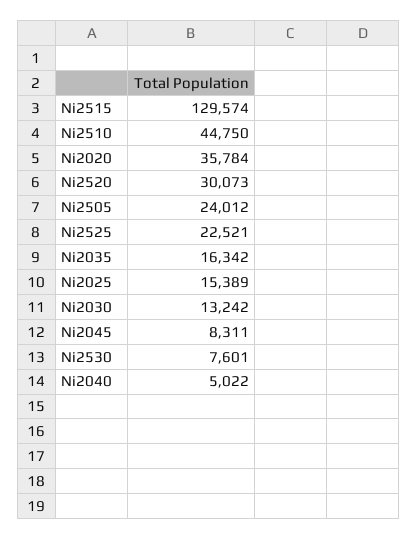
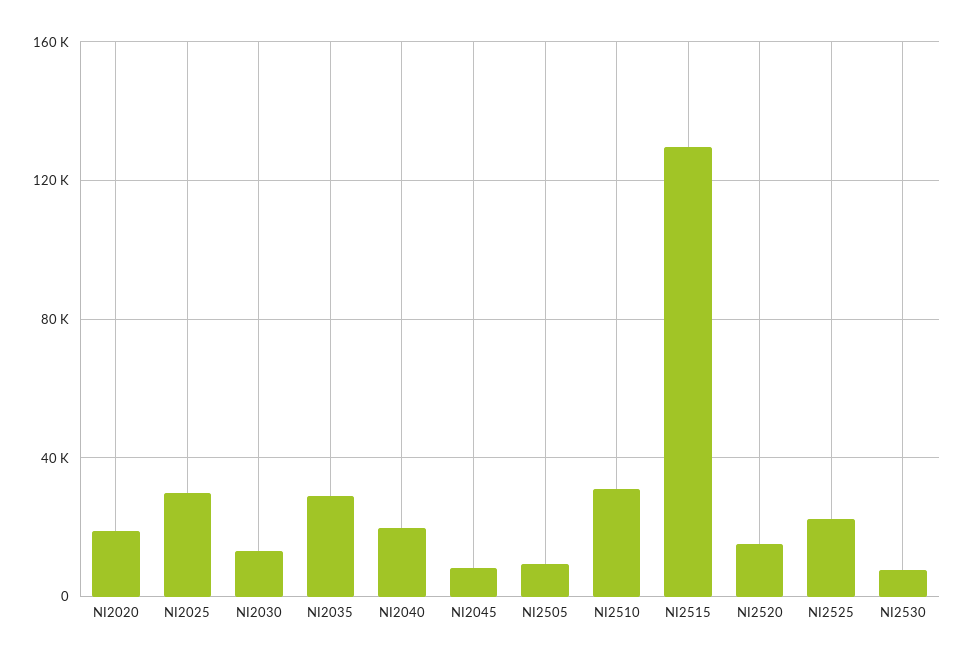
Ni2510: 44750 -> 30000
Ni2020: 35784 -> 20000
Ni2520: 30073 -> 15000
Ni2505: 24012 -> 10000
Ni2035: 16342 -> 30000
Ni2025: 15389 -> 30000
Ni2040: 5022 -> 20000

